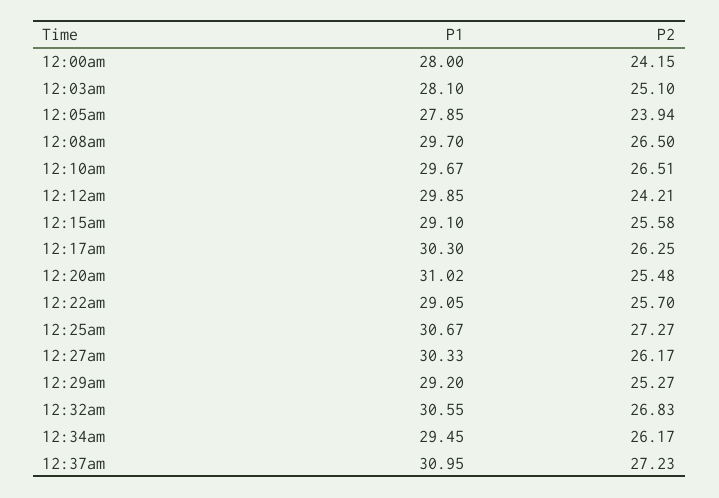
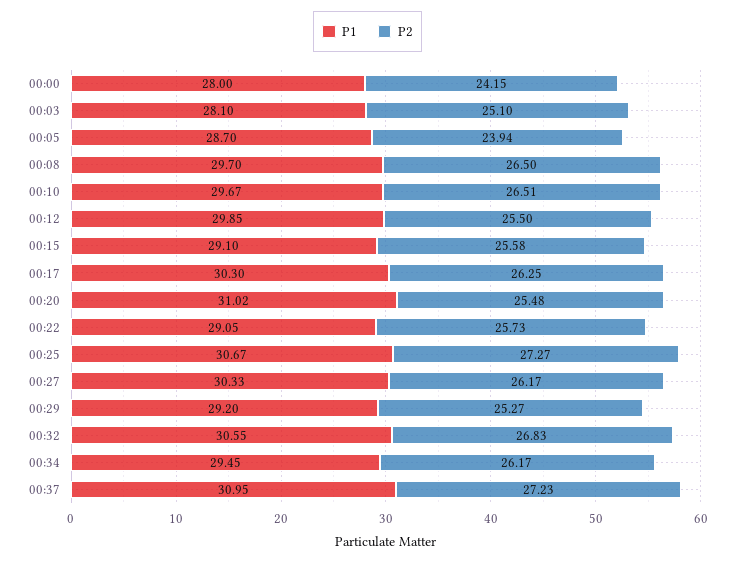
P1, 12:05am: 27.85 -> 28.7
P2, 12:12am: 24.21 -> 25.5
P2, 12:22am: 25.7 -> 25.73

